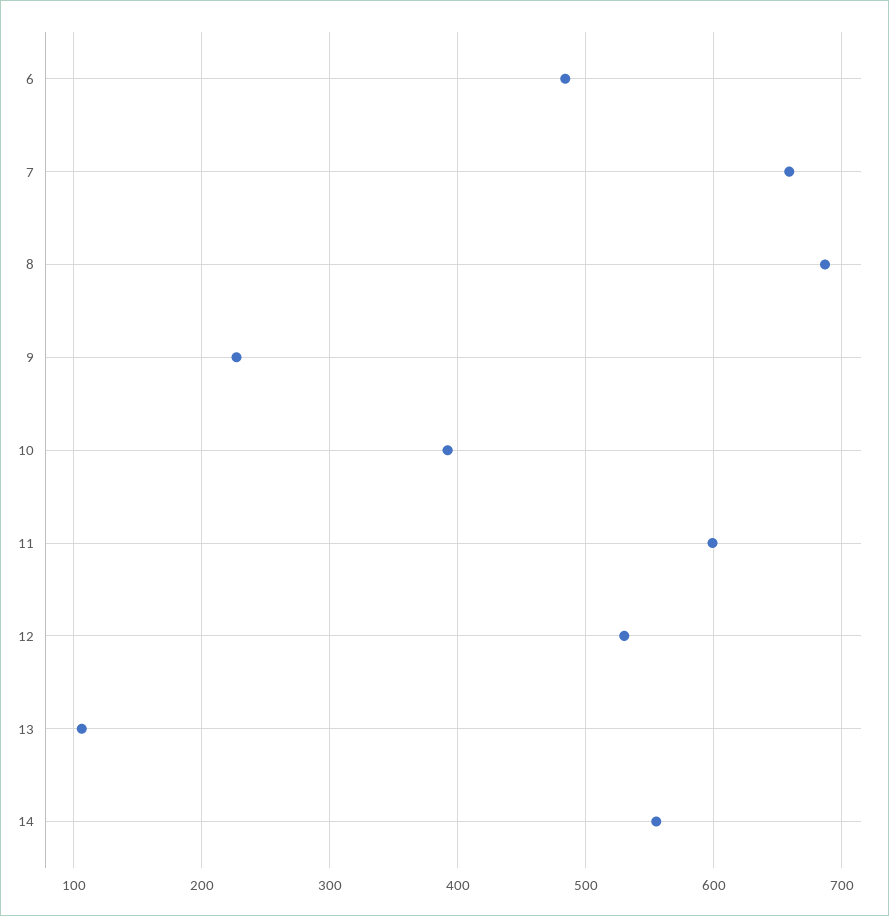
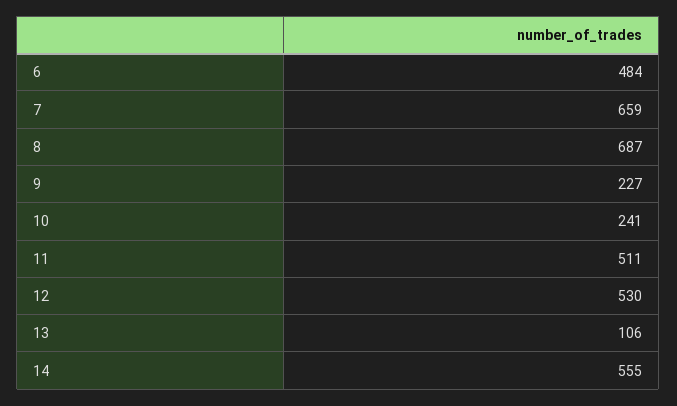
10: 390 -> 241
11: 600 -> 511

